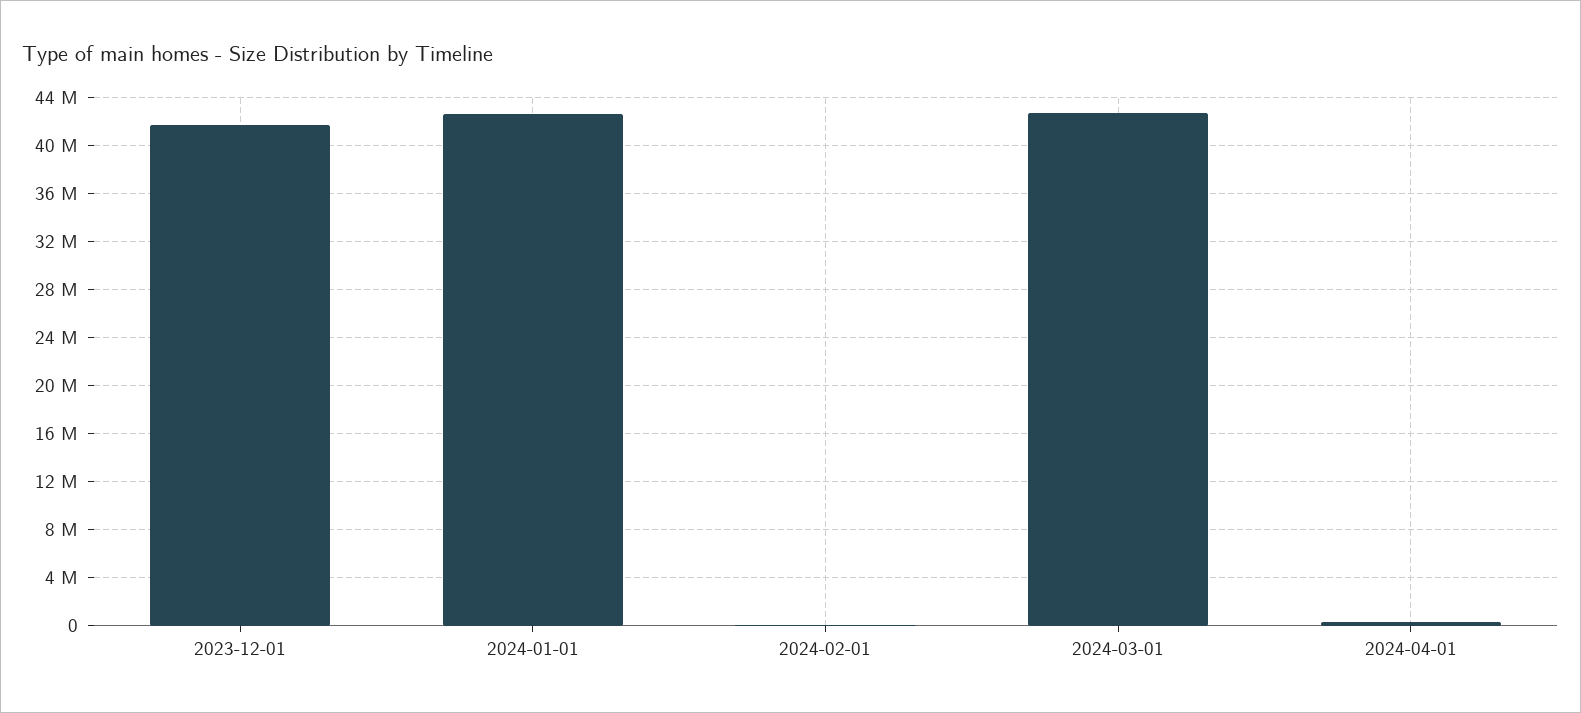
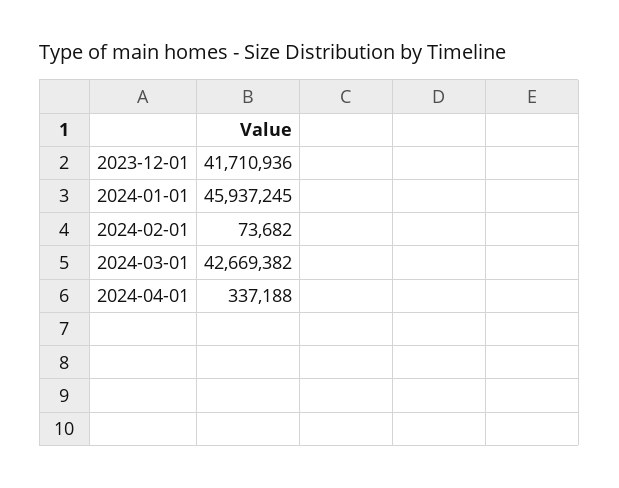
2024-01-01: 42500000 -> 45937245

